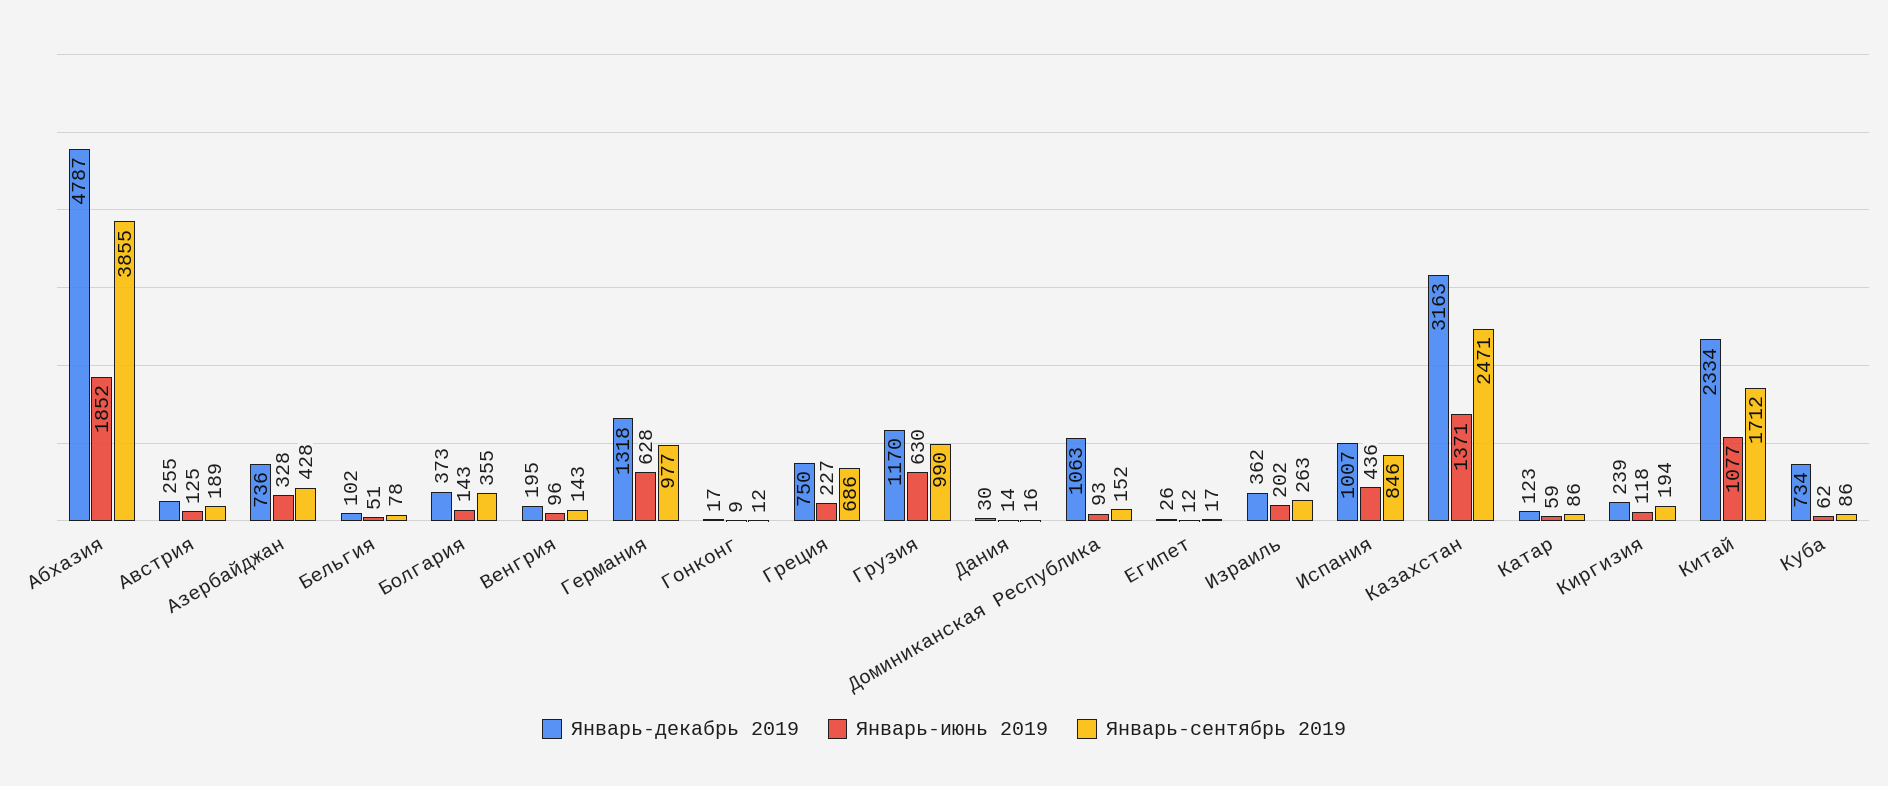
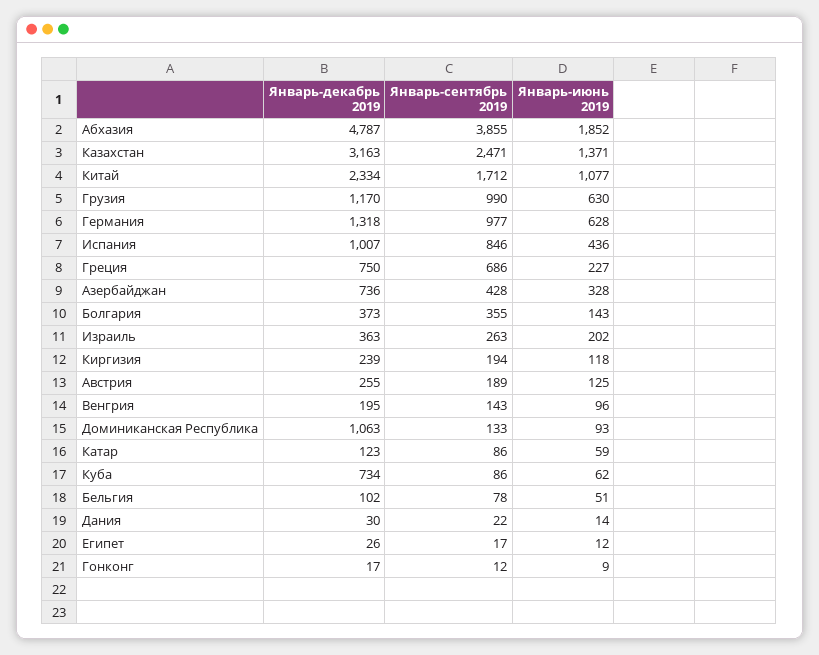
Январь-сентябрь 2019, Дания: 16 -> 22
Январь-сентябрь 2019, Доминиканская Республика: 152 -> 133
Январь-декабрь 2019, Израиль: 362 -> 363

